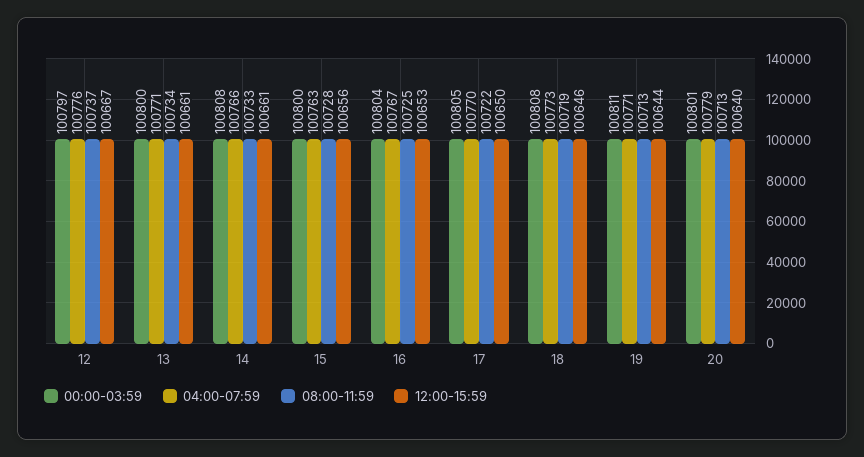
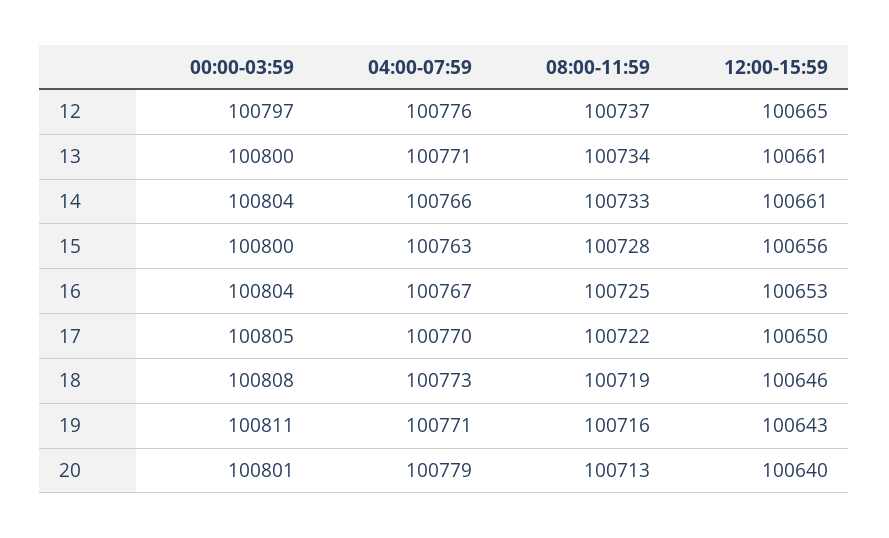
12:00-15:59, 12: 100667 -> 100665
00:00-03:59, 14: 100808 -> 100804
08:00-11:59, 19: 100713 -> 100716
12:00-15:59, 19: 100644 -> 100643

